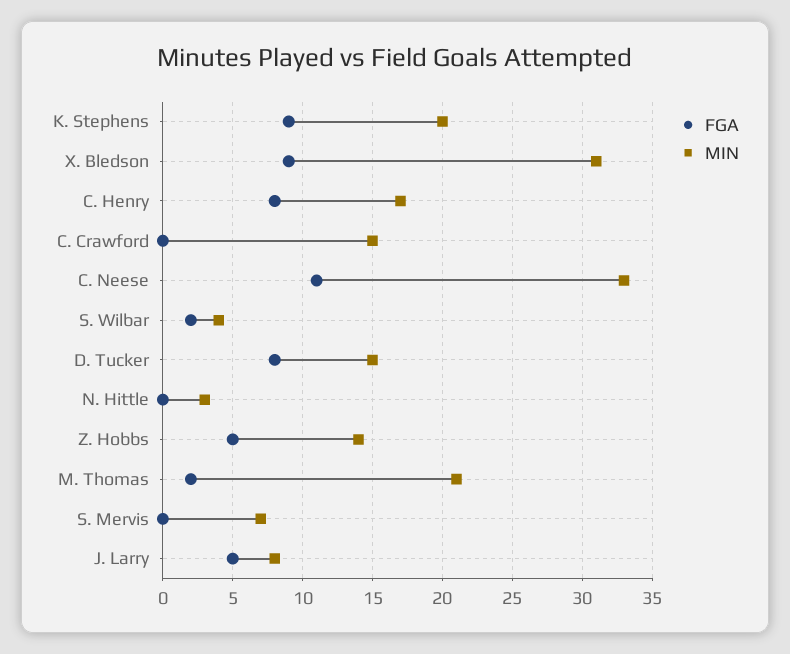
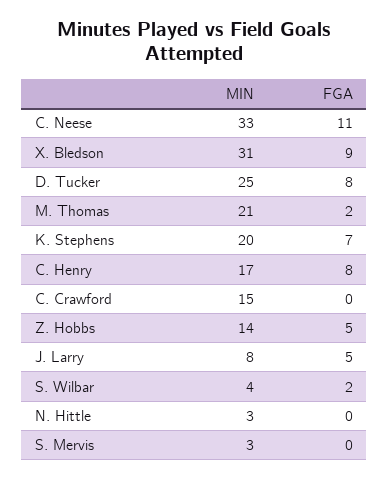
FGA, K. Stephens: 9 -> 7
MIN, D. Tucker: 15 -> 25
MIN, S. Mervis: 7 -> 3

